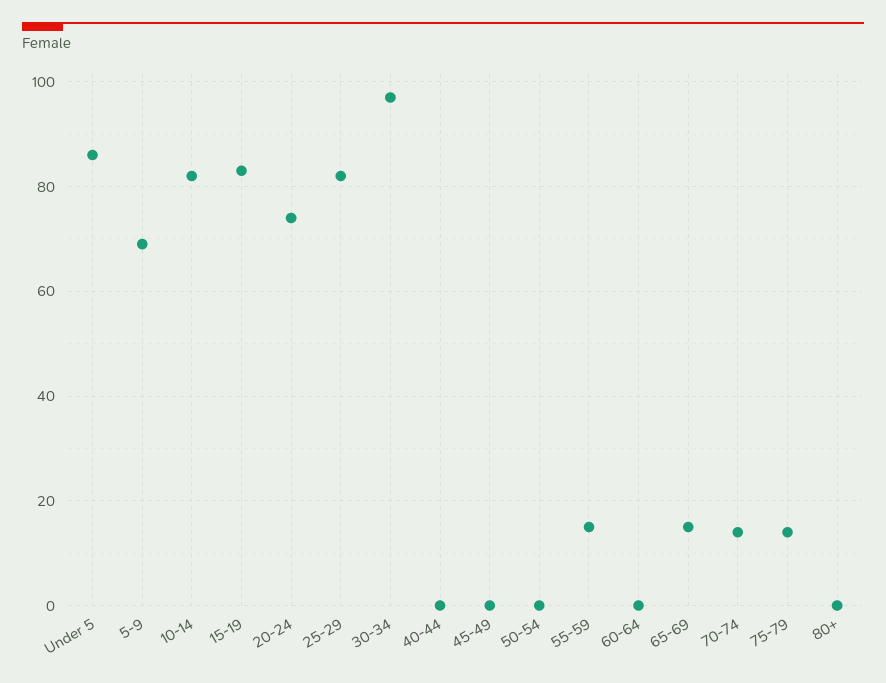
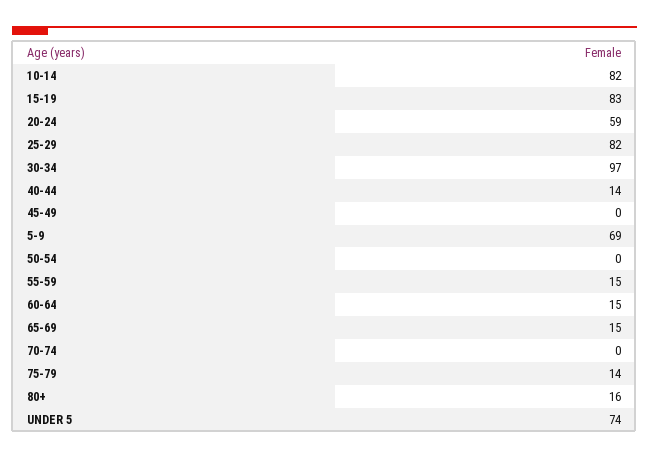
Under 5: 85 -> 74
20-24: 75 -> 59
40-44: 0 -> 14
60-64: 0 -> 15
70-74: 15 -> 0
80+: 0 -> 16

